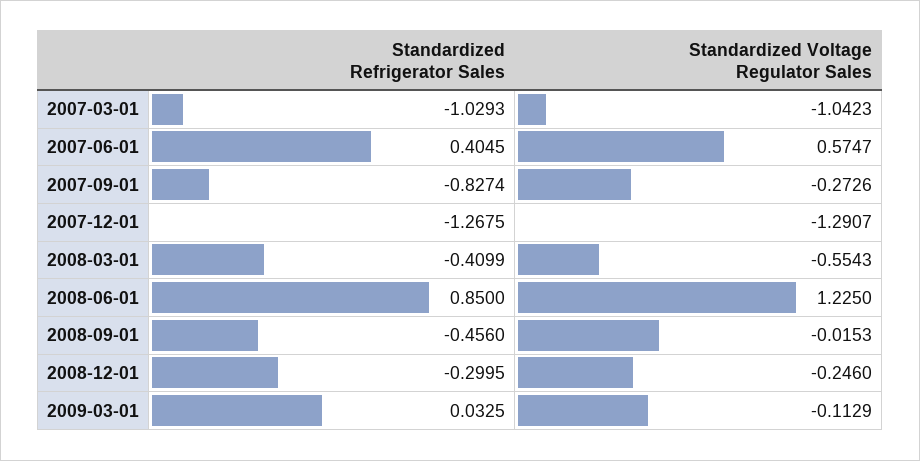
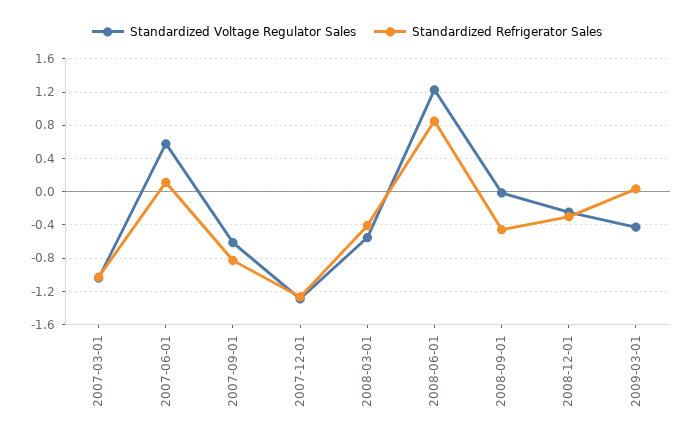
Standardized Refrigerator Sales, 2007-06-01: 0.4045 -> 0.1
Standardized Voltage Regulator Sales, 2007-09-01: -0.2726 -> -0.6
Standardized Voltage Regulator Sales, 2009-03-01: -0.1129 -> -0.4

